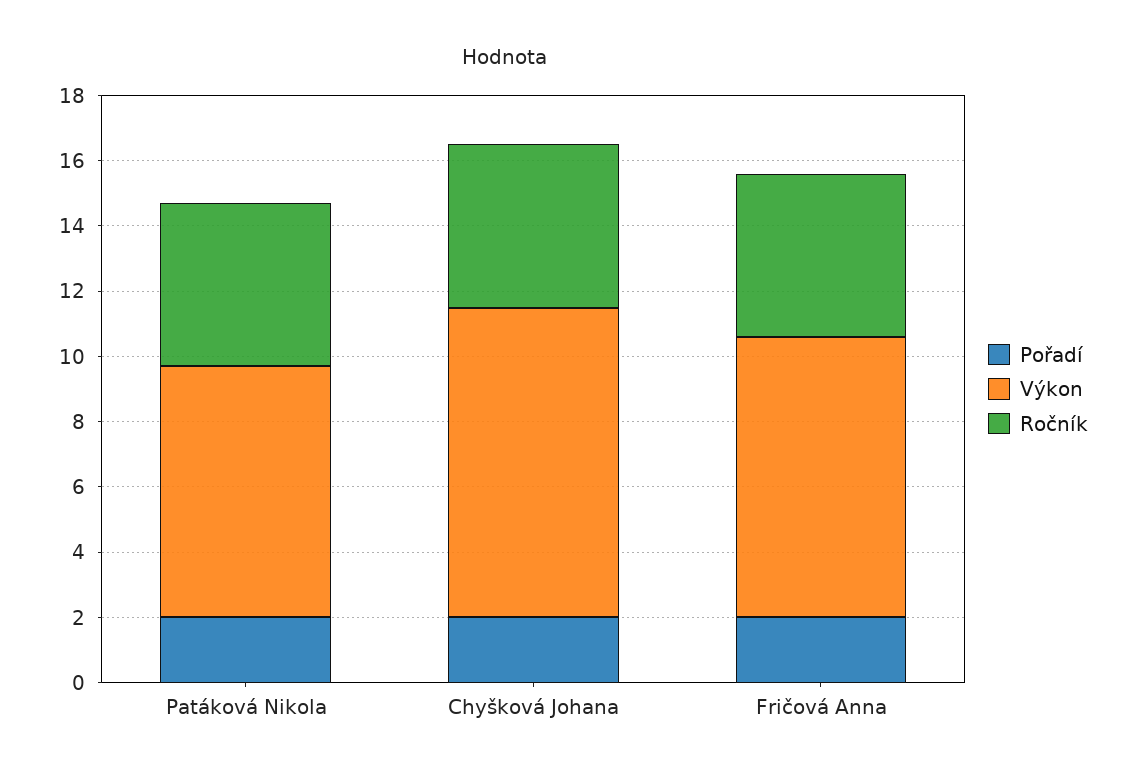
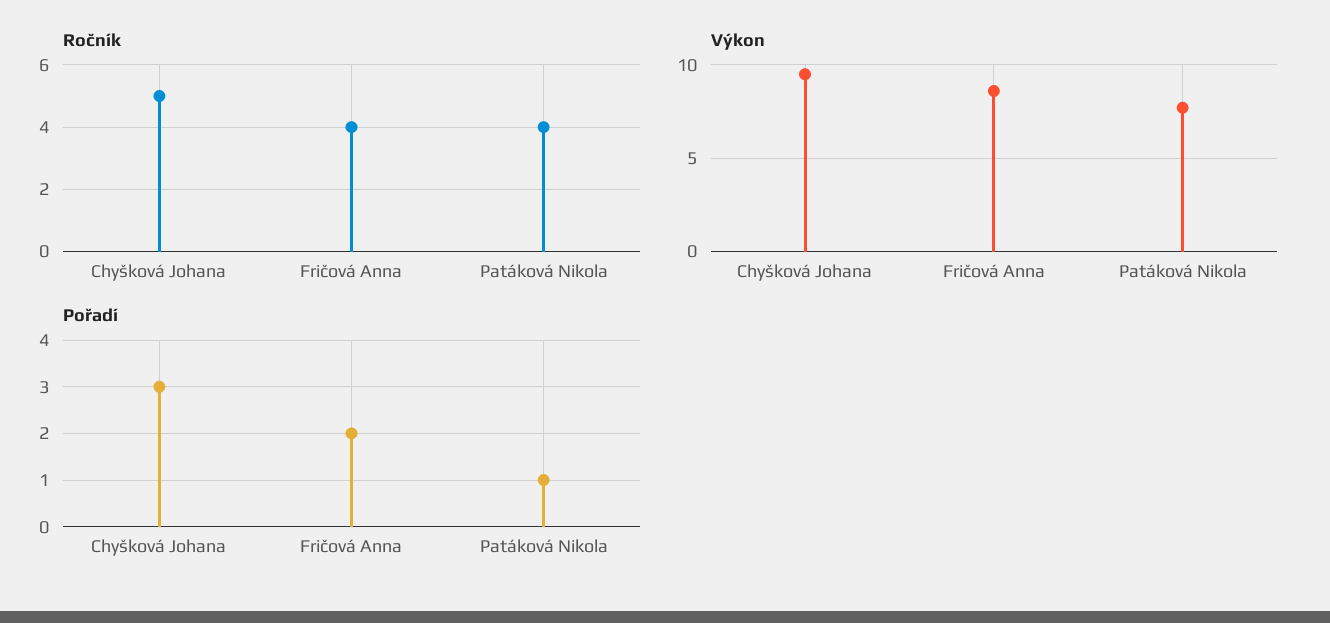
Pořadí, Patáková Nikola: 2 -> 1
Ročník, Patáková Nikola: 5 -> 4
Pořadí, Chyšková Johana: 2 -> 3
Ročník, Fričová Anna: 5 -> 4

